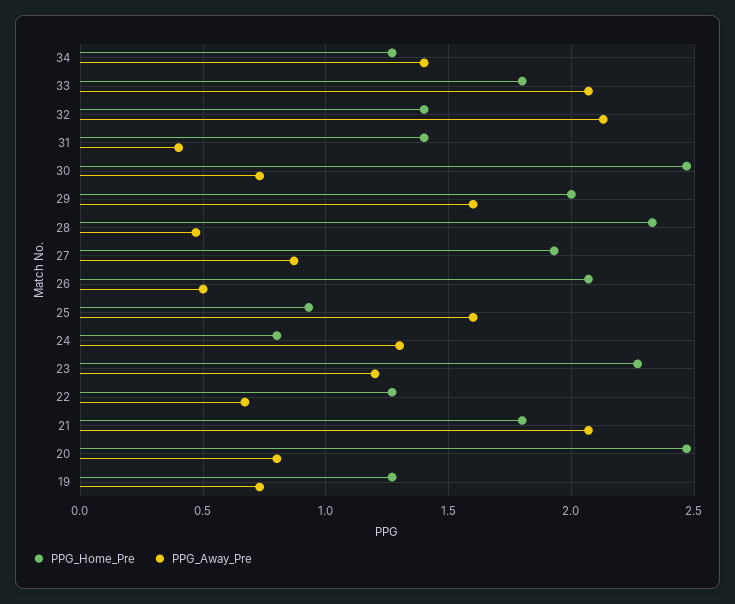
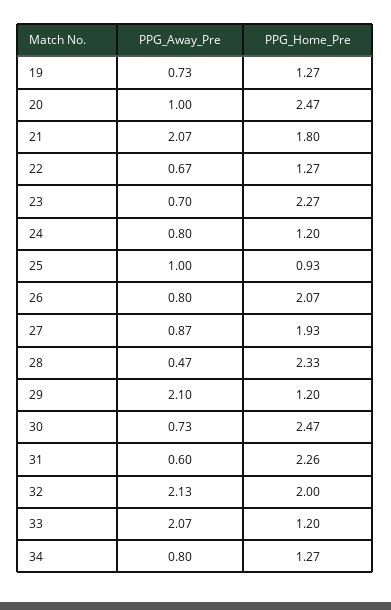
PPG_Away_Pre, 34: 1.4 -> 0.8
PPG_Home_Pre, 33: 1.8 -> 1.2
PPG_Home_Pre, 32: 1.4 -> 2
PPG_Home_Pre, 31: 1.4 -> 2.26
PPG_Away_Pre, 31: 0.4 -> 0.6
PPG_Home_Pre, 29: 2 -> 1.2
PPG_Away_Pre, 29: 1.6 -> 2.1
PPG_Away_Pre, 26: 0.5 -> 0.8
PPG_Away_Pre, 25: 1.6 -> 1
PPG_Home_Pre, 24: 0.8 -> 1.2
PPG_Away_Pre, 24: 1.3 -> 0.8
PPG_Away_Pre, 23: 1.2 -> 0.7
PPG_Away_Pre, 20: 0.8 -> 1

